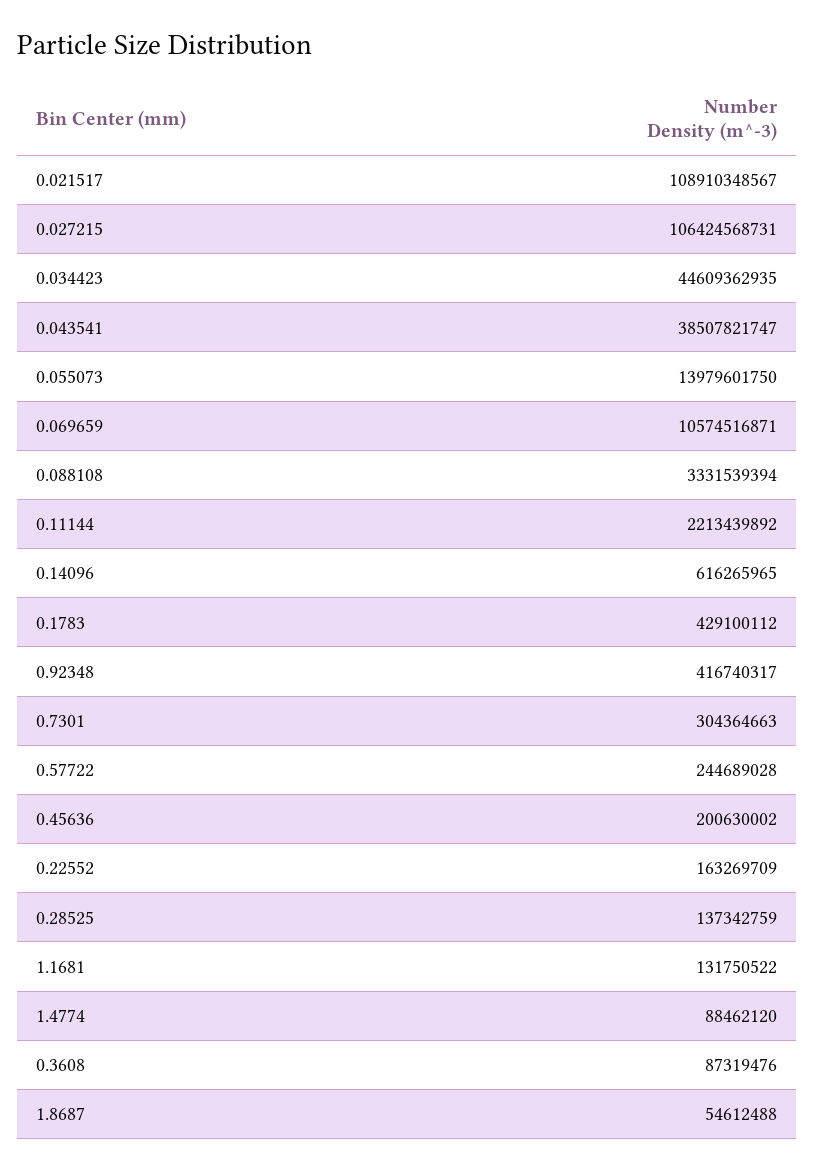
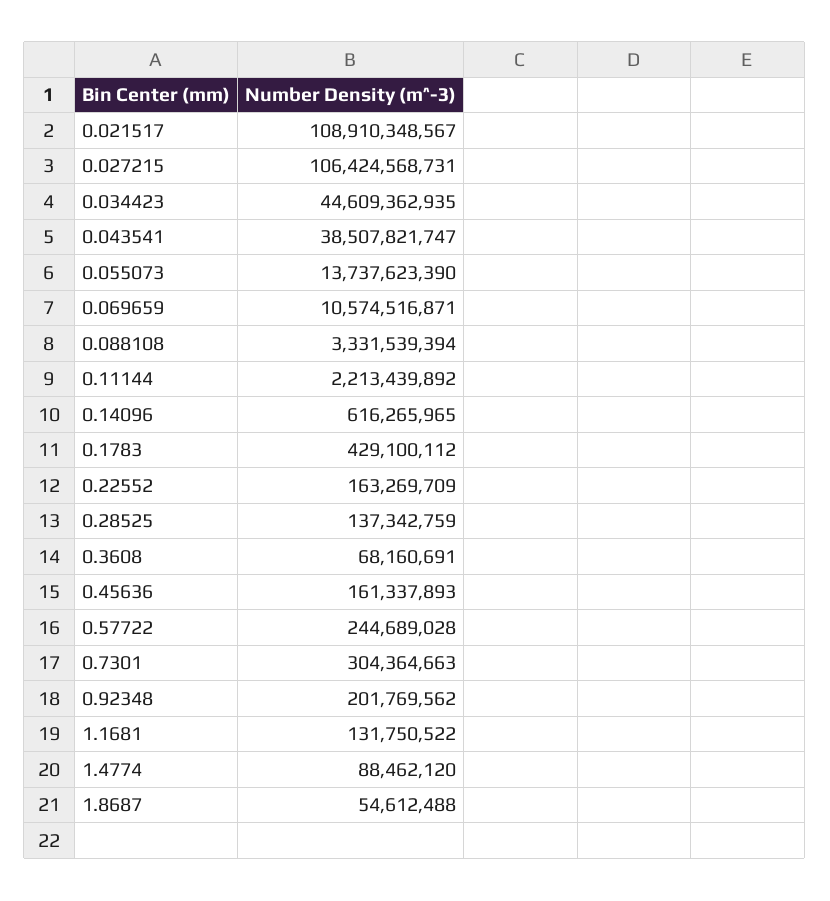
0.055073: 13979601750 -> 13737623390
0.92348: 416740317 -> 201769562
0.45636: 200630002 -> 161337893
0.3608: 87319476 -> 68160691

